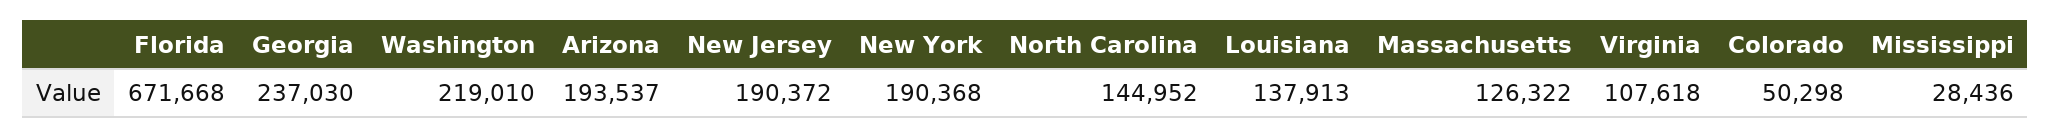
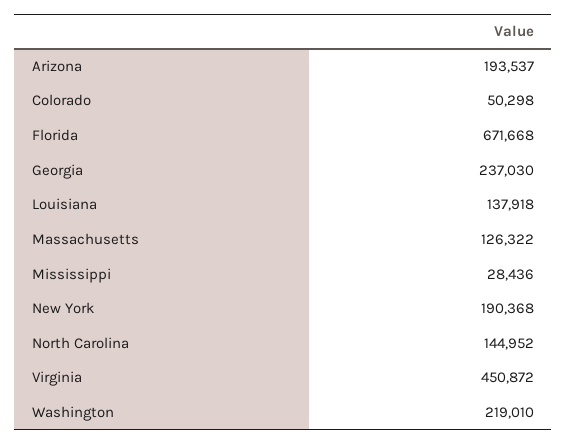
New Jersey: 190372 -> none
Louisiana: 137913 -> 137918
Virginia: 107618 -> 450872

